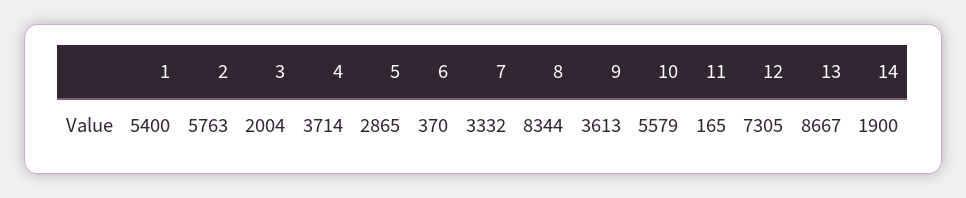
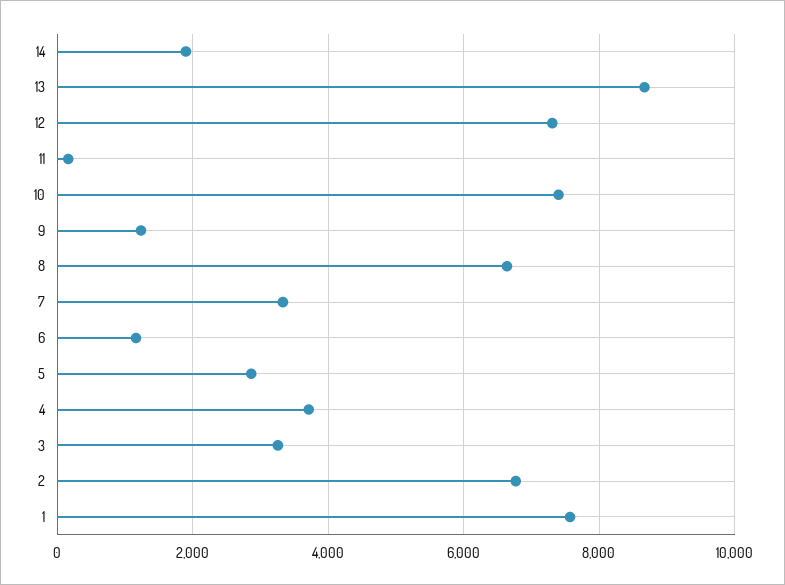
1: 5400 -> 7600
2: 5763 -> 6800
3: 2004 -> 3200
6: 370 -> 1200
8: 8344 -> 6600
9: 3613 -> 1200
10: 5579 -> 7400

